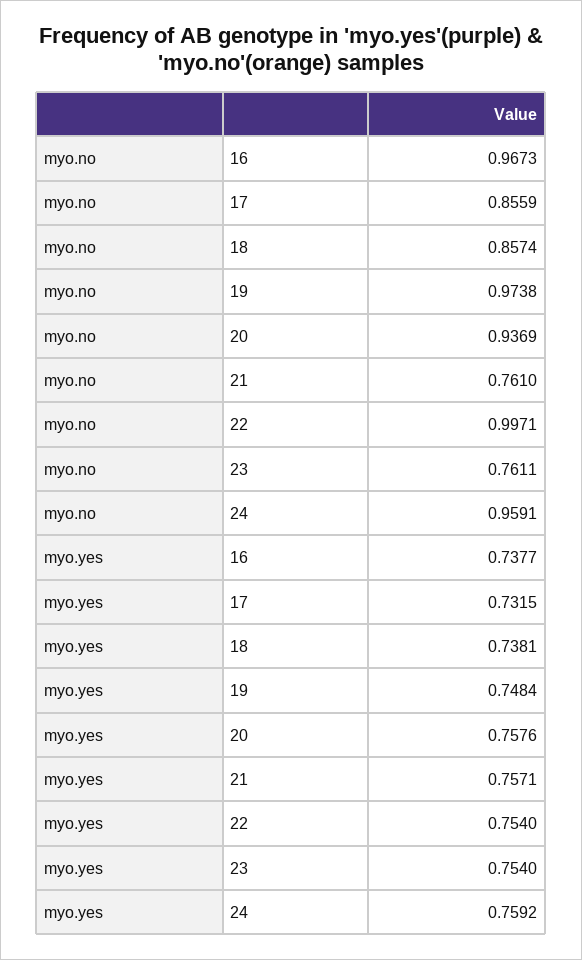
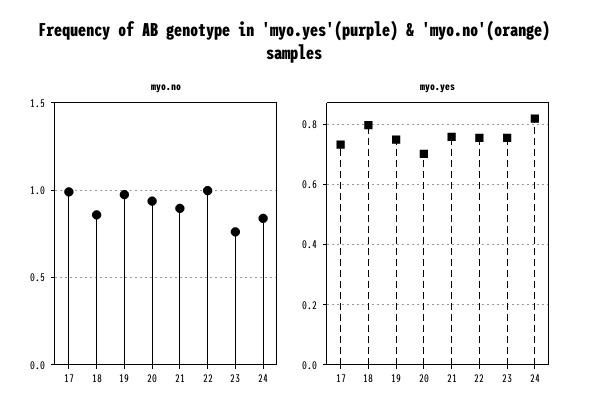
myo.no, 16: 0.9673 -> none
myo.no, 17: 0.8559 -> 1
myo.no, 21: 0.761 -> 0.9
myo.no, 24: 0.9591 -> 0.85
myo.yes, 16: 0.7377 -> none
myo.yes, 18: 0.7381 -> 0.8
myo.yes, 20: 0.7576 -> 0.7
myo.yes, 24: 0.7592 -> 0.82

